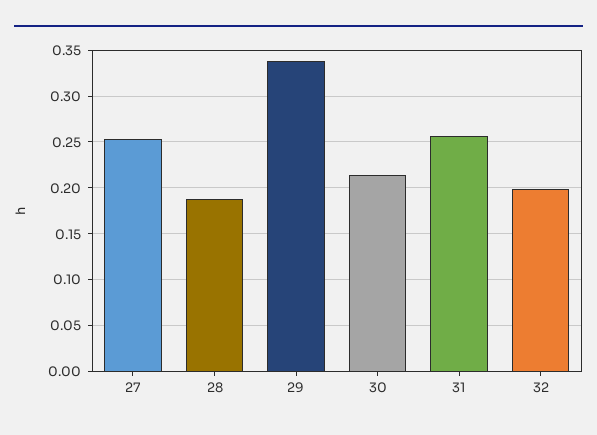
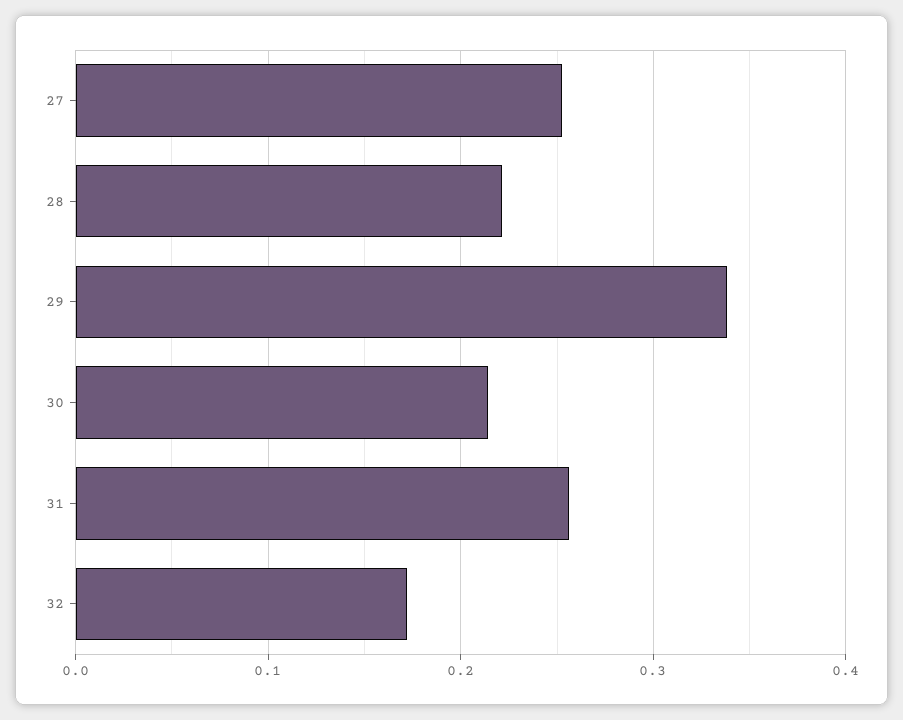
28: 0.19 -> 0.22
32: 0.2 -> 0.17

